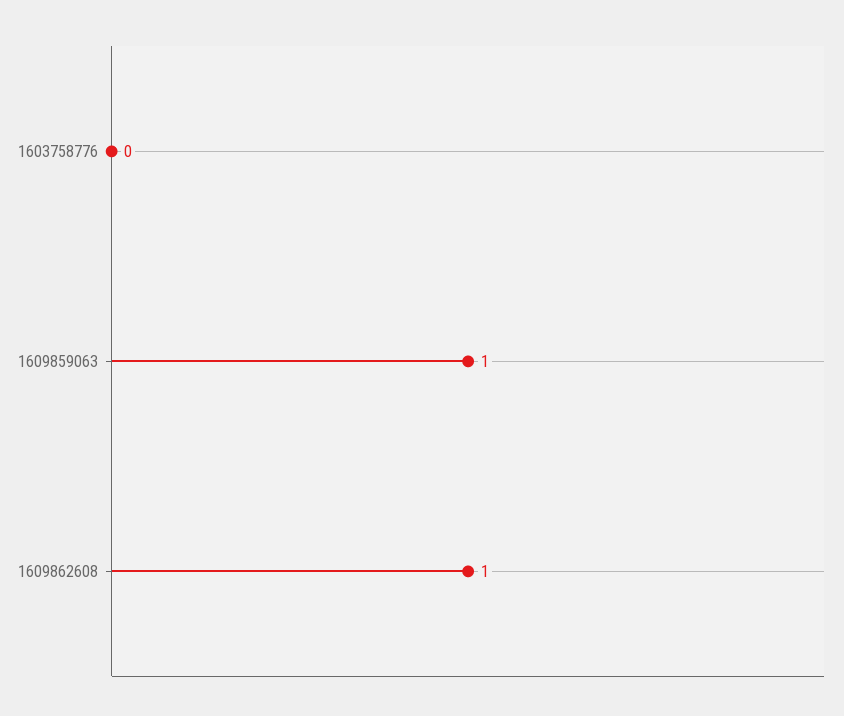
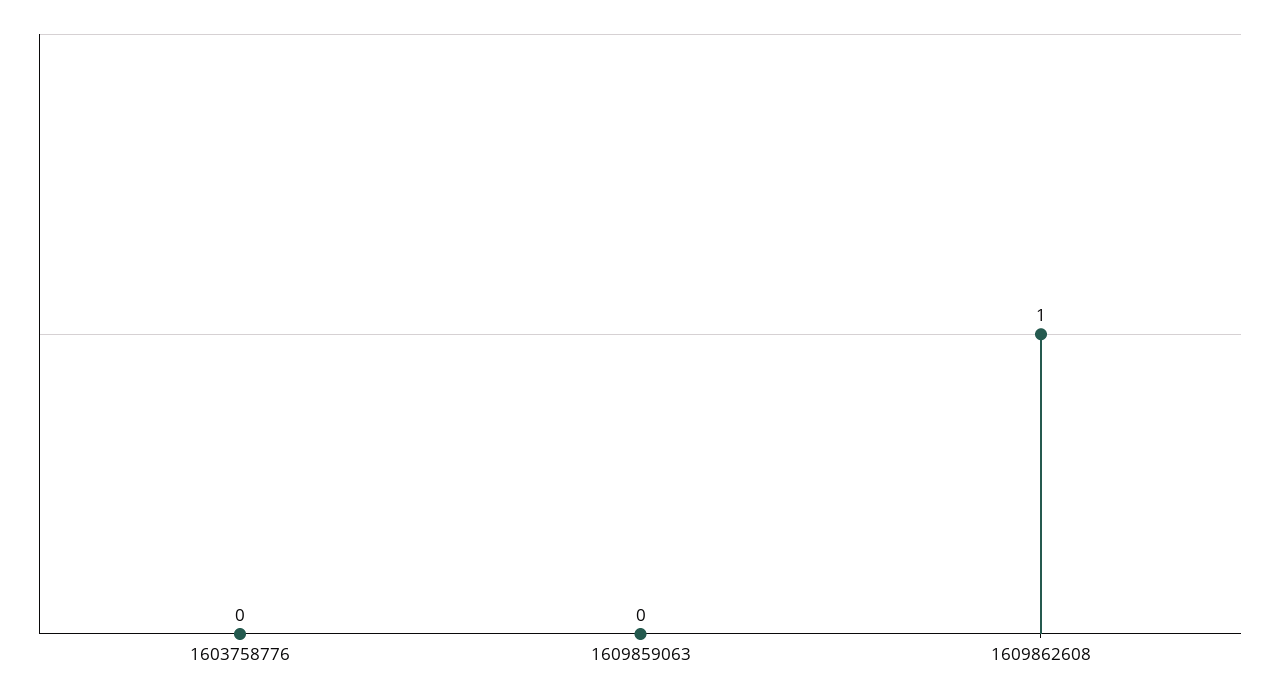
1609859063: 1 -> 0

